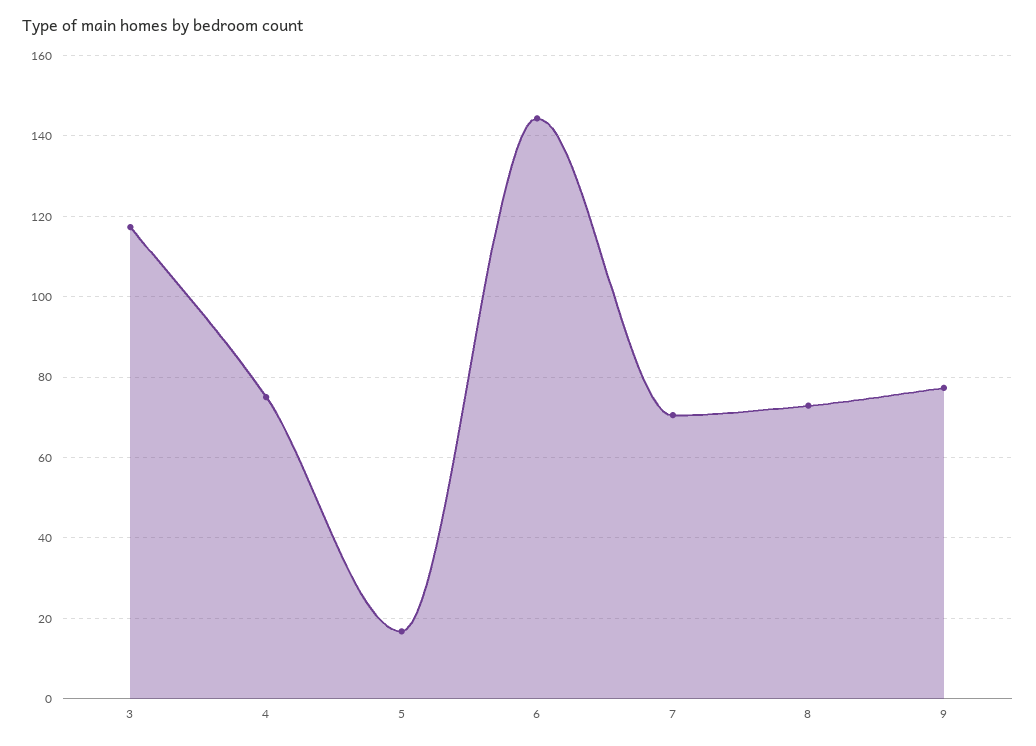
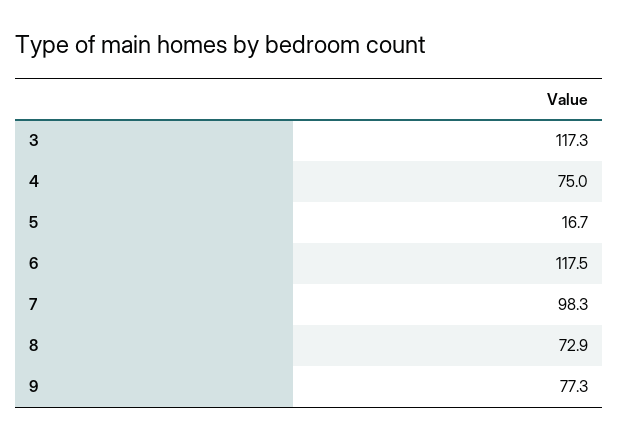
6: 144 -> 117.5
7: 70 -> 98.3

